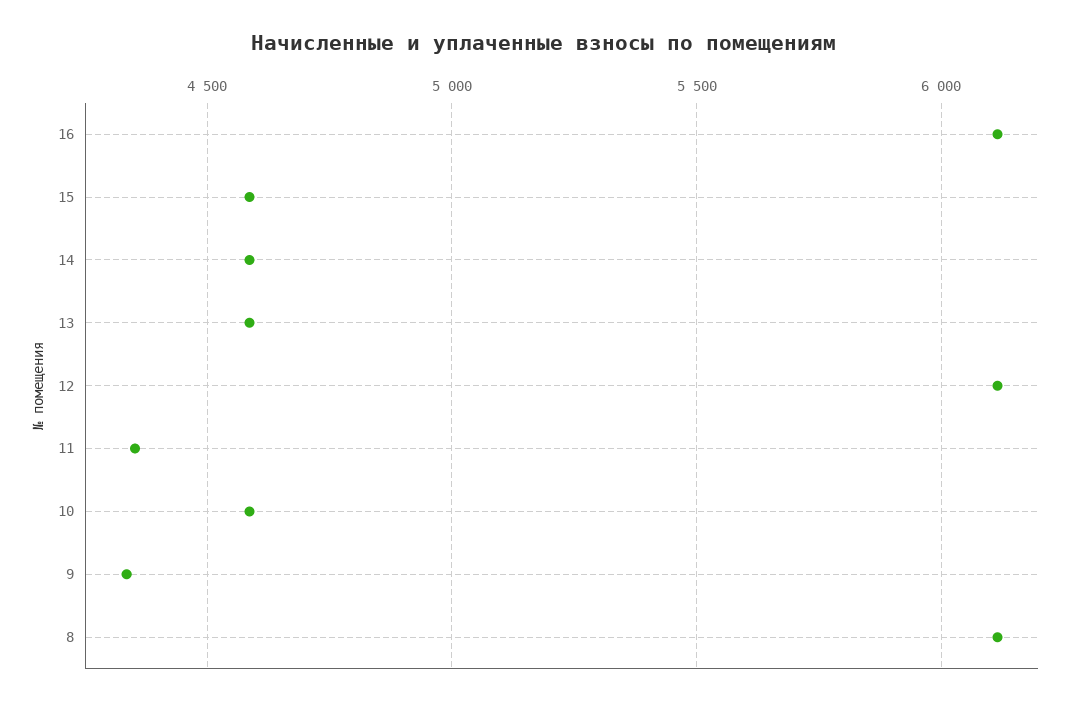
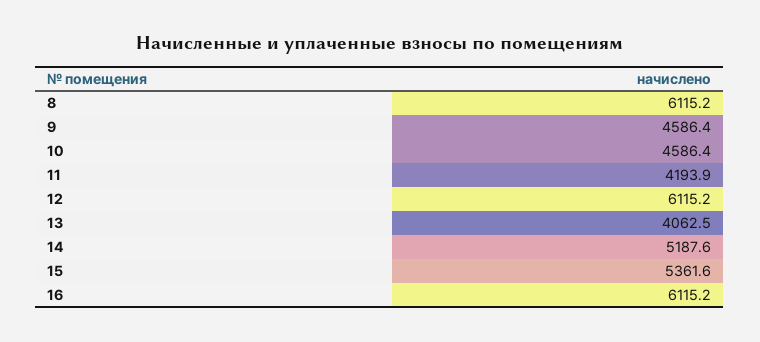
15: 4600 -> 5361.6
14: 4600 -> 5187.6
13: 4600 -> 4062.5
11: 4350 -> 4193.9
9: 4350 -> 4586.4

